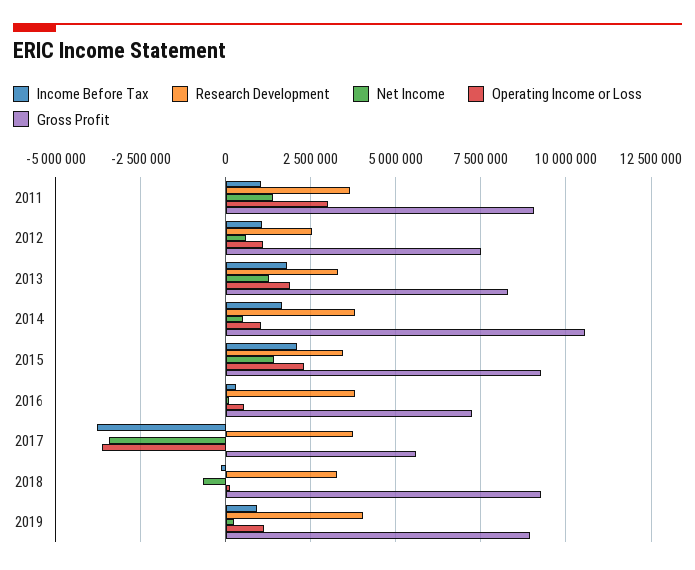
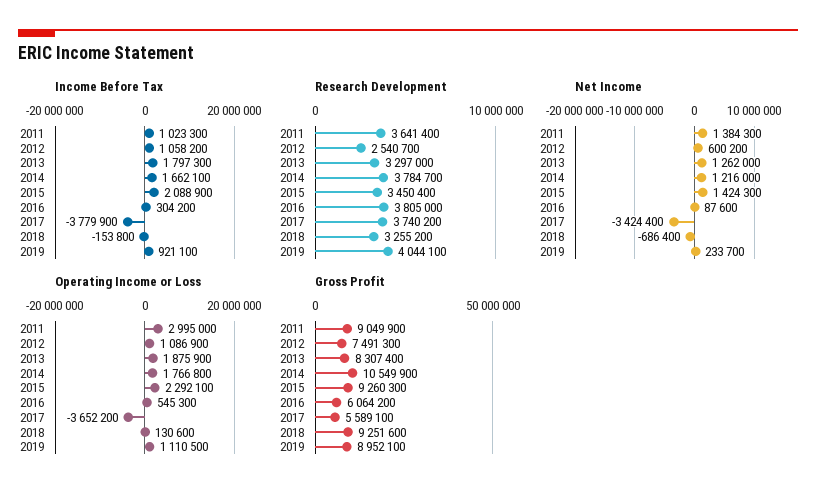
Net Income, 2014: 500000 -> 1216000
Operating Income or Loss, 2014: 1000000 -> 1766800
Gross Profit, 2016: 7250000 -> 6064200

